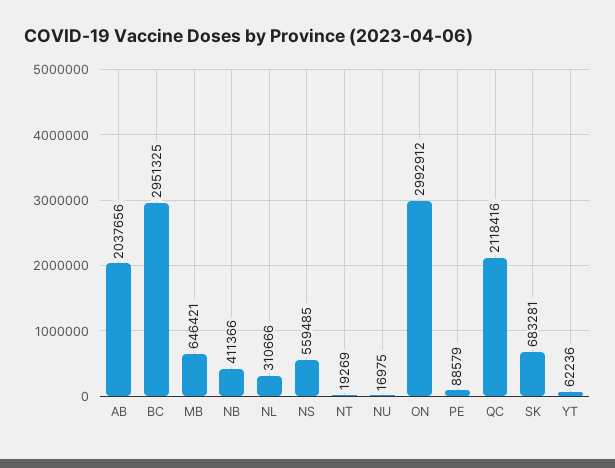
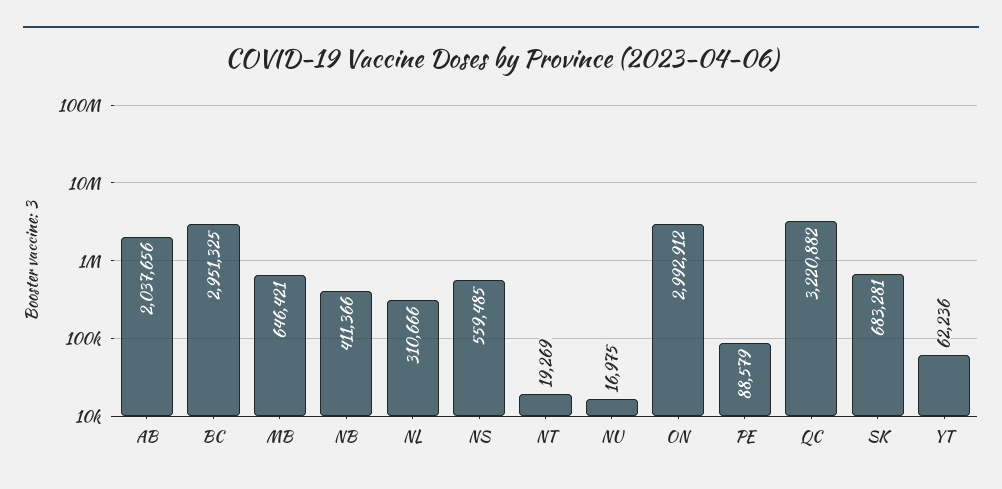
QC: 2118416 -> 3220882

